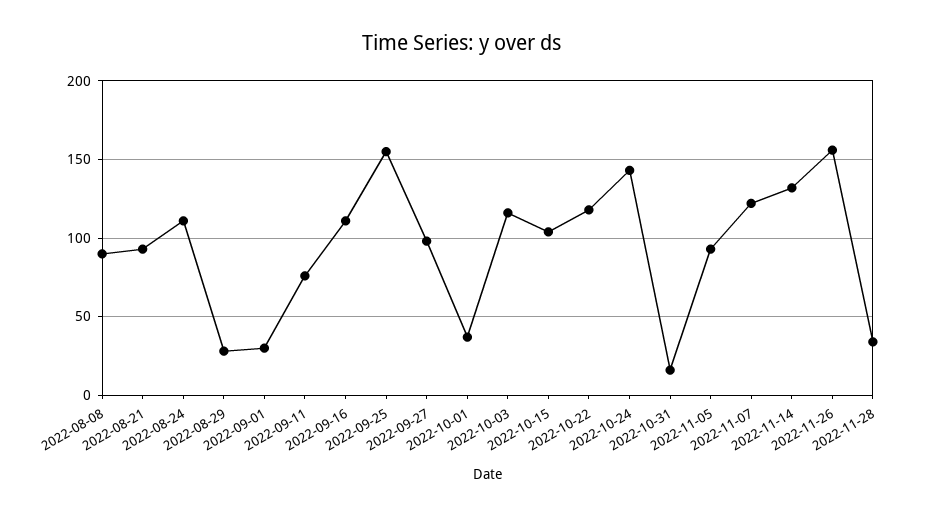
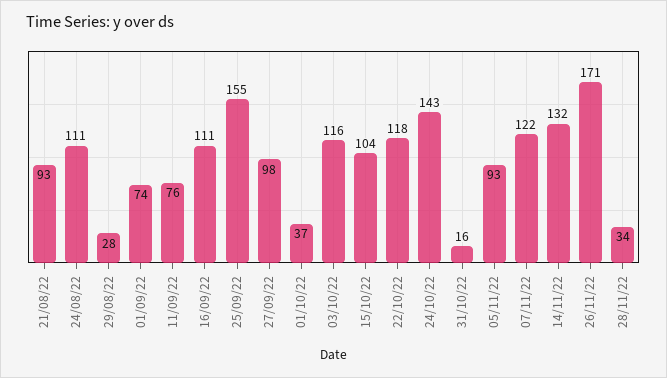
2022-08-08: 90 -> none
2022-09-01: 30 -> 74
2022-11-26: 155 -> 171

